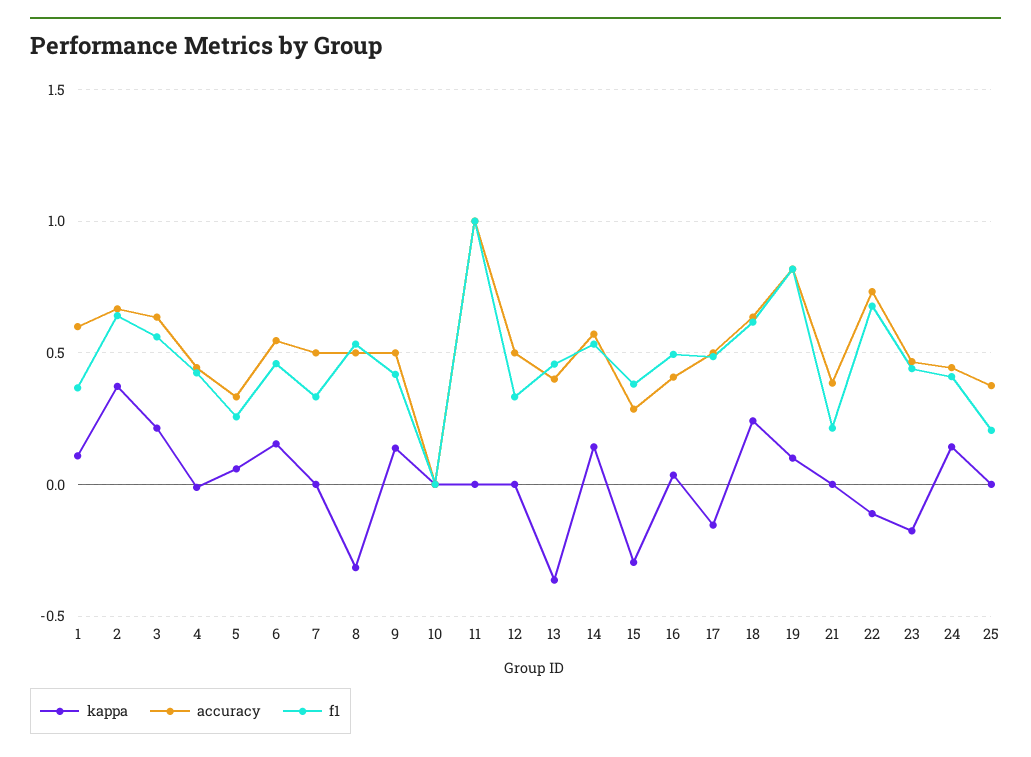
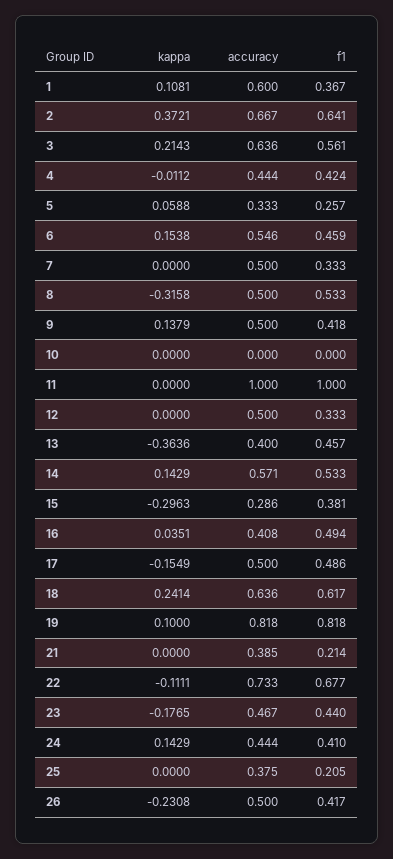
kappa, 26: none -> -0.2308
accuracy, 26: none -> 0.5
f1, 26: none -> 0.417

